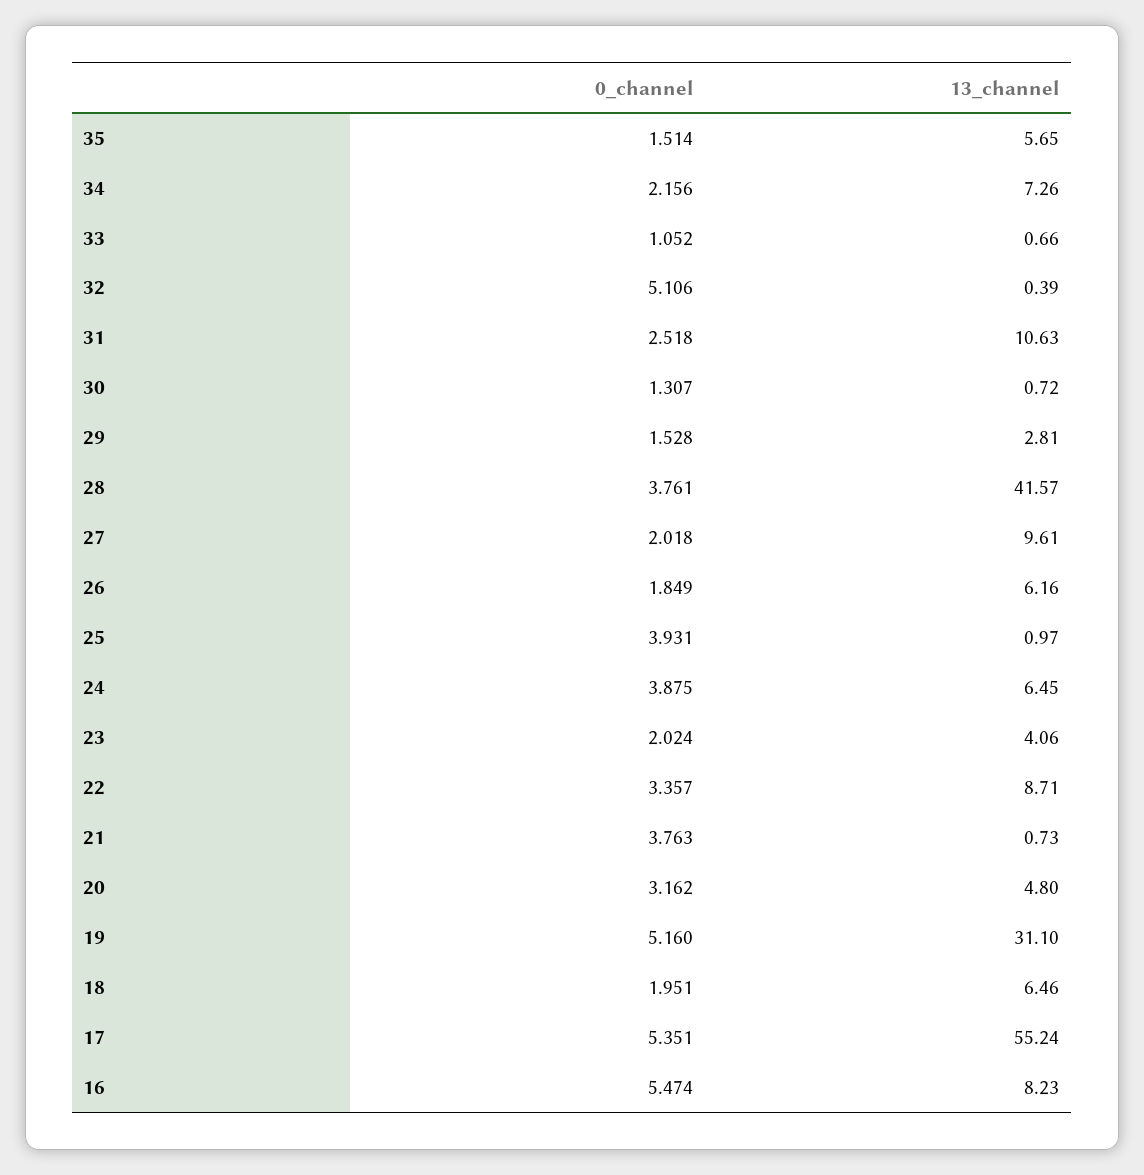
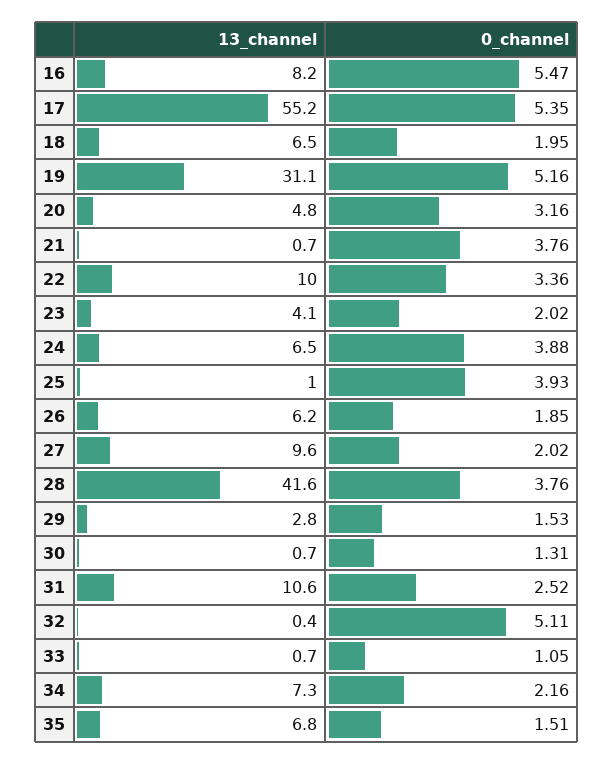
13_channel, 35: 5.65 -> 6.8
13_channel, 22: 8.71 -> 10

